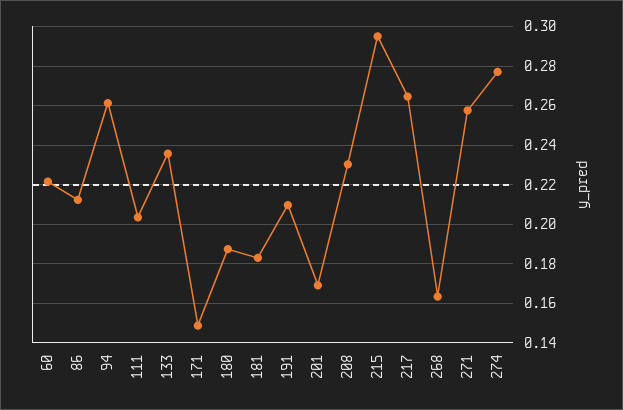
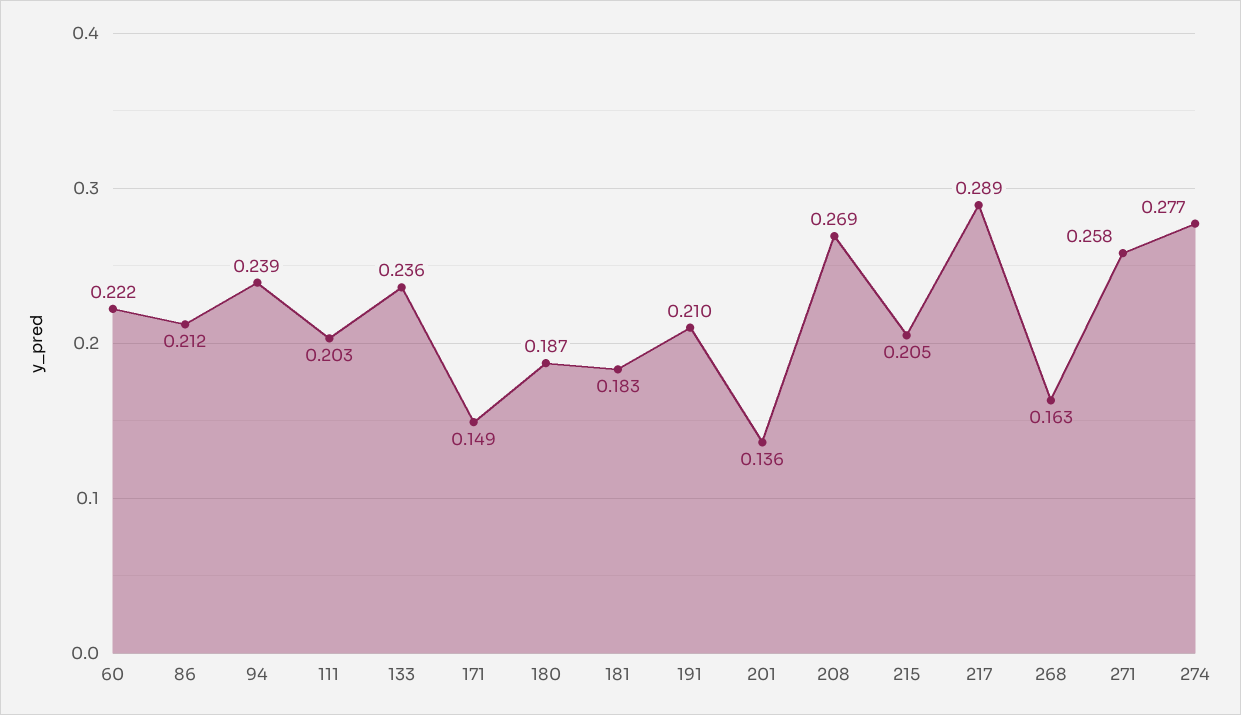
94: 0.26 -> 0.239
201: 0.17 -> 0.136
208: 0.23 -> 0.269
215: 0.295 -> 0.205
217: 0.265 -> 0.289

